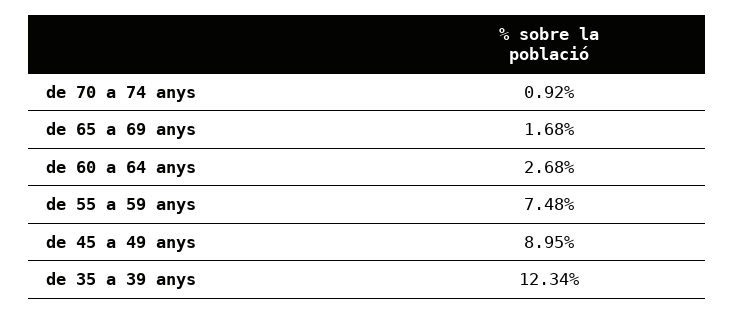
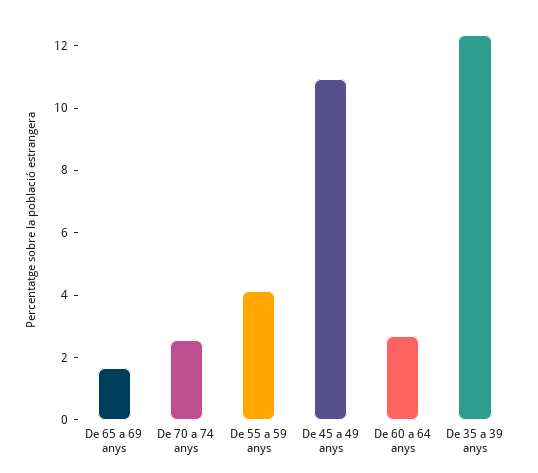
de 70 a 74 anys: 0.92 -> 2.5
de 55 a 59 anys: 7.48 -> 4
de 45 a 49 anys: 8.95 -> 11

